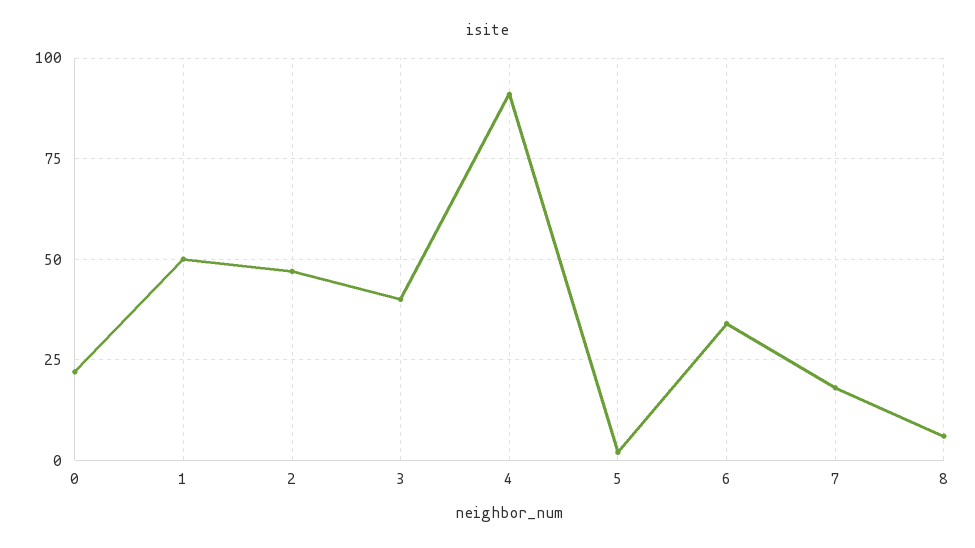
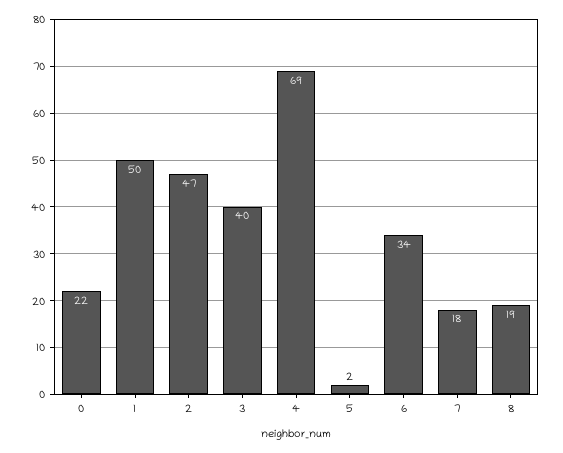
4: 90 -> 69
8: 5 -> 19

